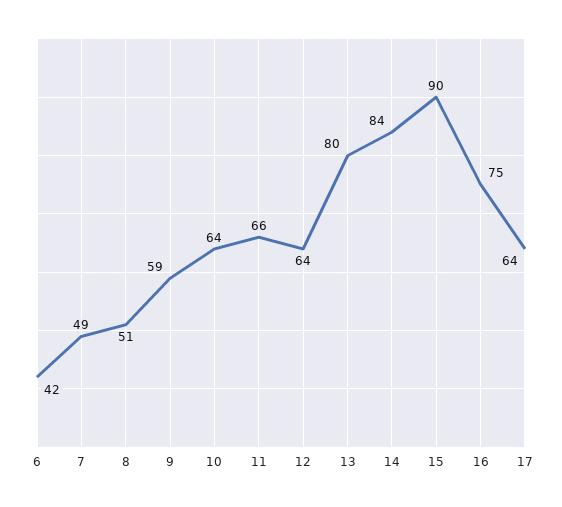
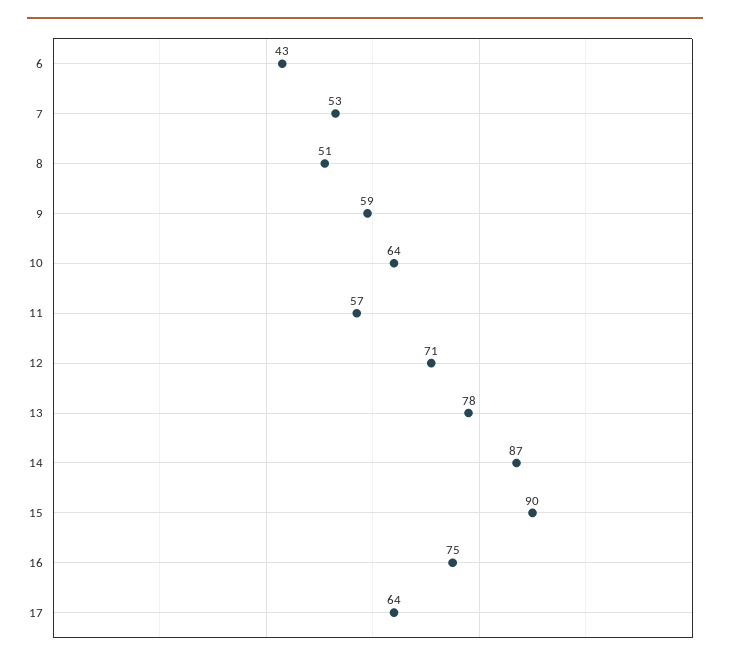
6: 42 -> 43
7: 49 -> 53
11: 66 -> 57
12: 64 -> 71
13: 80 -> 78
14: 84 -> 87

